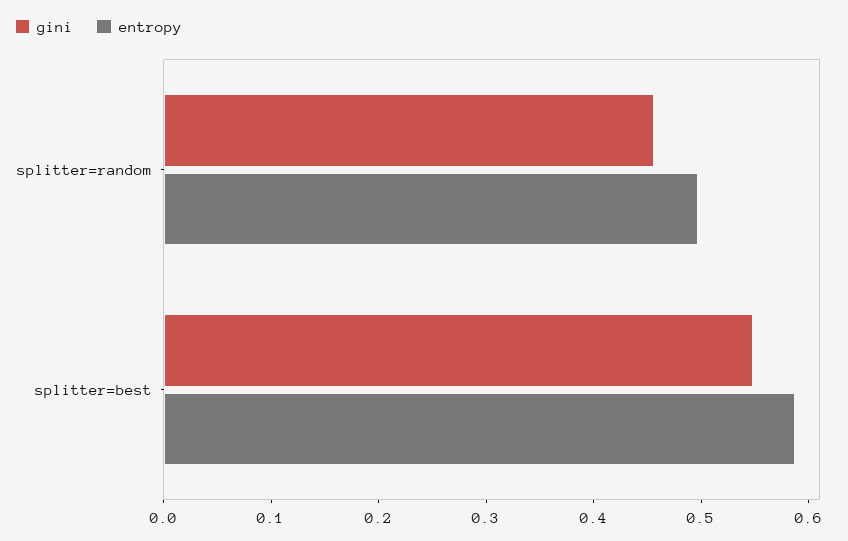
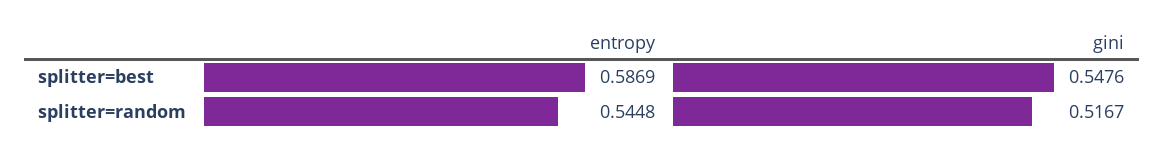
gini, splitter=random: 0.46 -> 0.5167
entropy, splitter=random: 0.5 -> 0.5448

